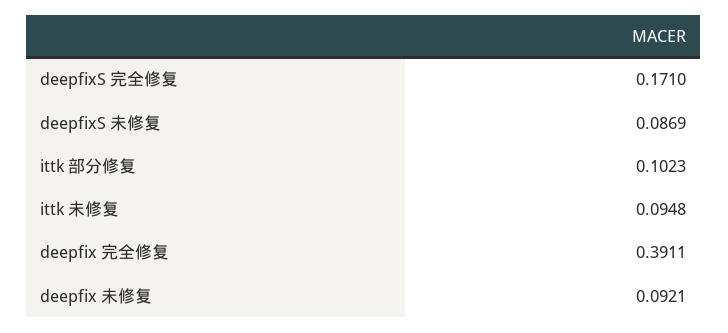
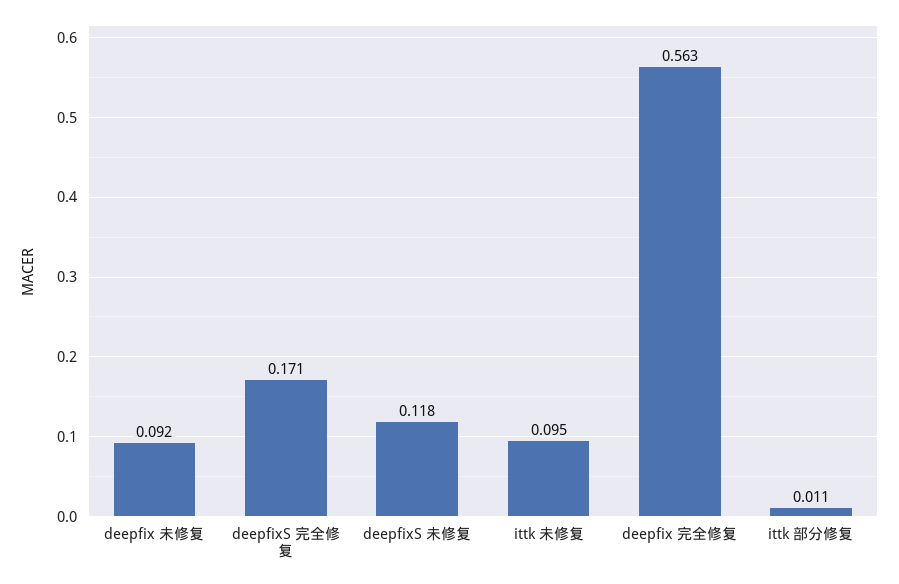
deepfixS 未修复: 0.0869 -> 0.118
ittk 部分修复: 0.1023 -> 0.011
deepfix 完全修复: 0.3911 -> 0.563

